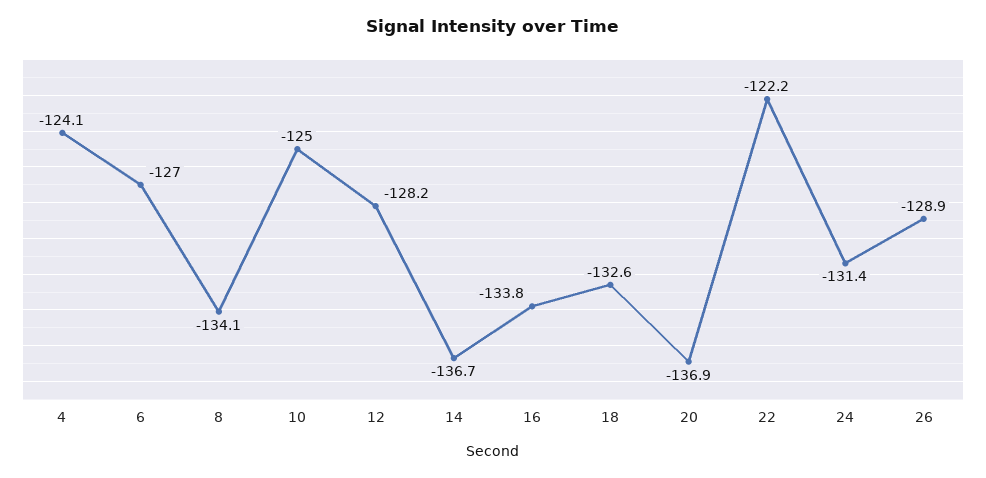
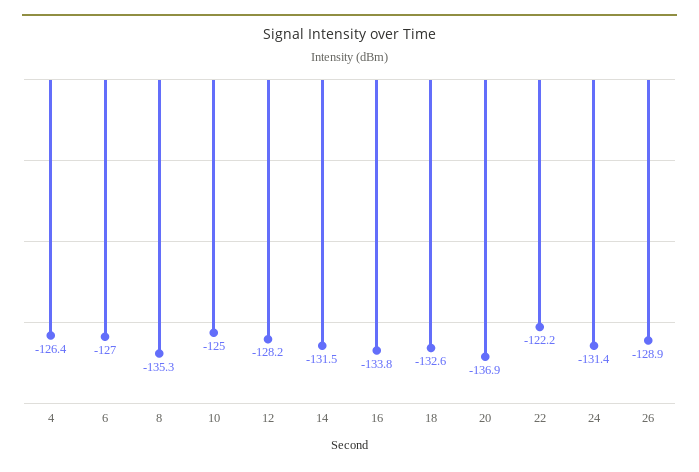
4: -124.1 -> -126.4
8: -134.1 -> -135.3
14: -136.7 -> -131.5

